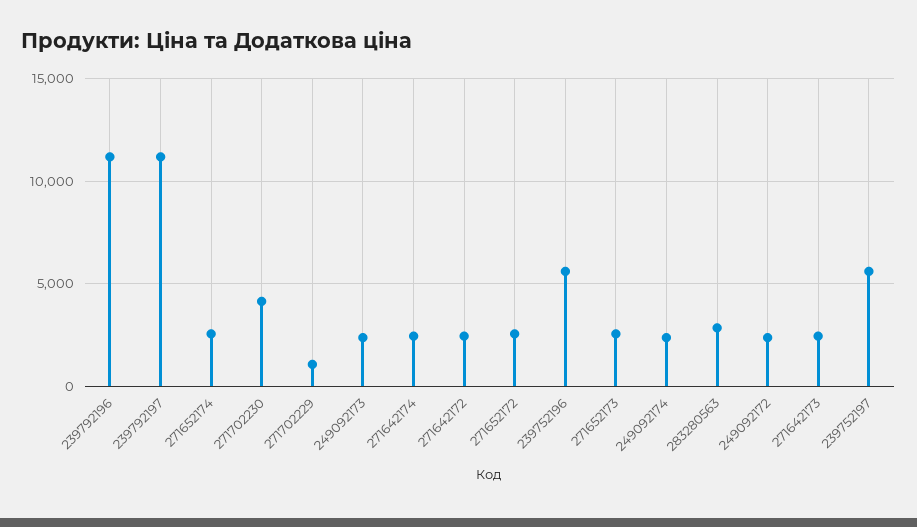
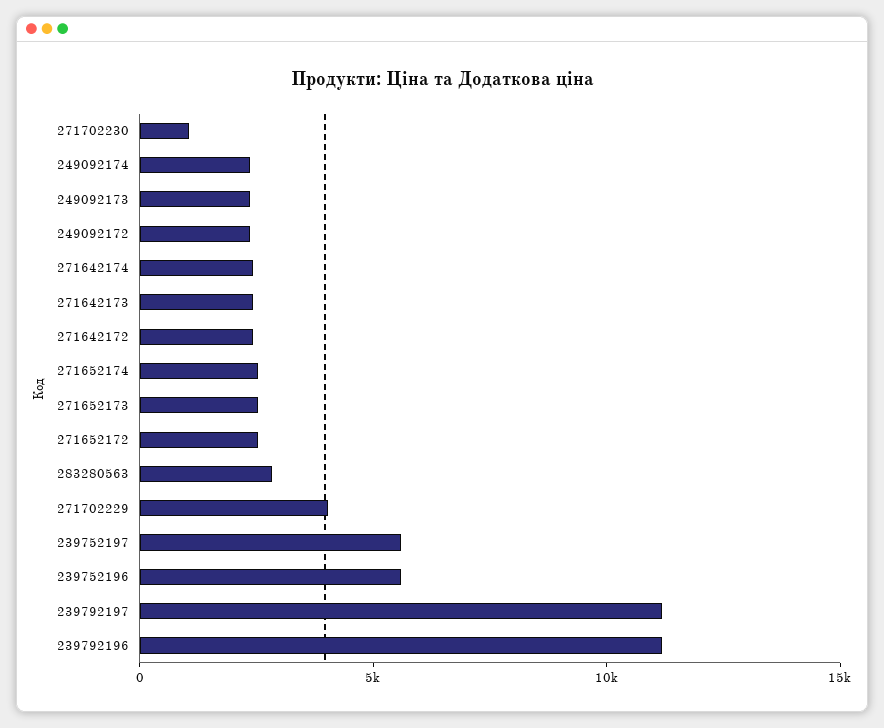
271702230: 4000 -> 1000
271702229: 1000 -> 4000

